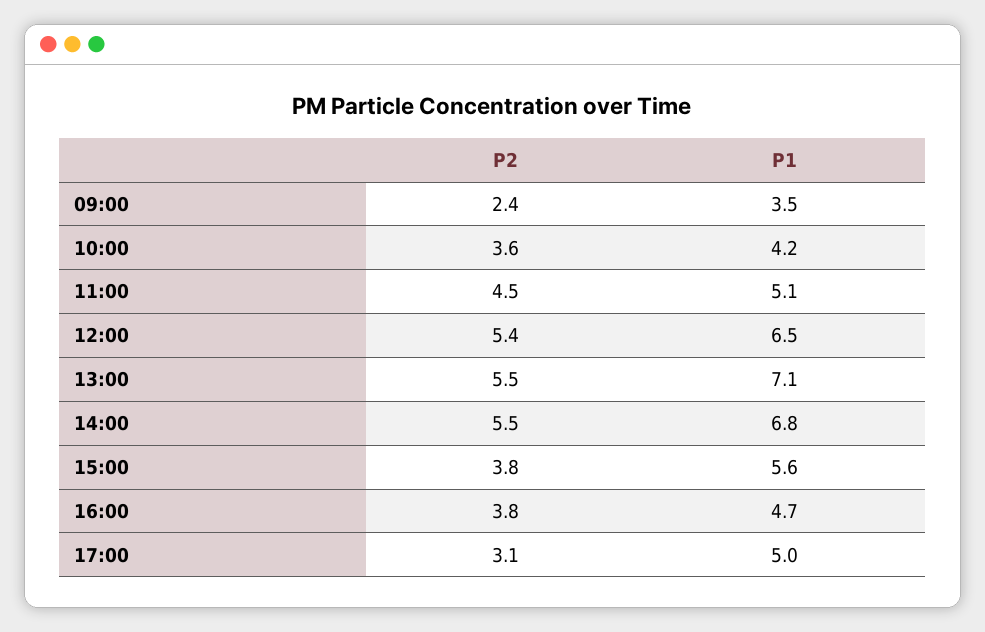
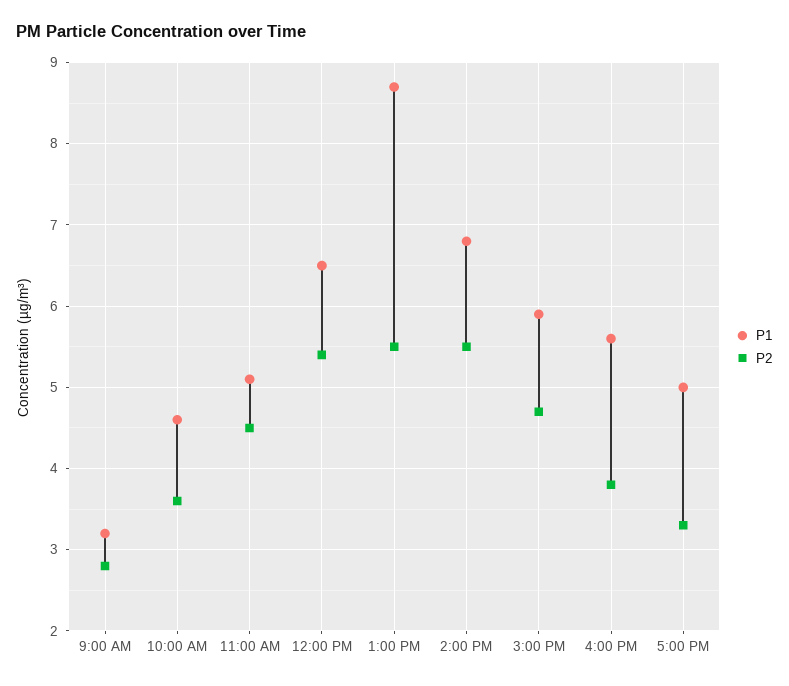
P2, 09:00: 2.4 -> 2.8
P1, 09:00: 3.5 -> 3.2
P1, 10:00: 4.2 -> 4.6
P1, 13:00: 7.1 -> 8.7
P2, 15:00: 3.8 -> 4.7
P1, 15:00: 5.6 -> 5.9
P1, 16:00: 4.7 -> 5.6
P2, 17:00: 3.1 -> 3.3

